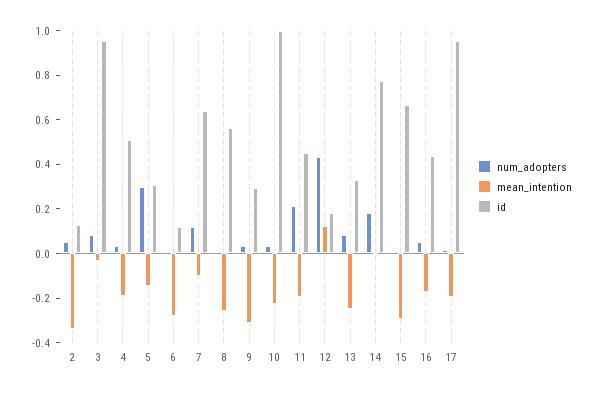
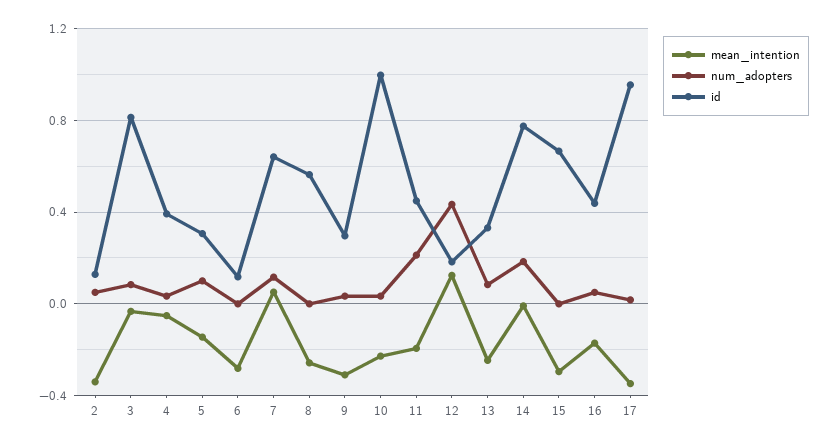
id, 3: 0.95 -> 0.8
mean_intention, 4: -0.2 -> -0.05
id, 4: 0.5 -> 0.4
num_adopters, 5: 0.3 -> 0.1
mean_intention, 7: -0.1 -> 0.05
mean_intention, 17: -0.2 -> -0.35

